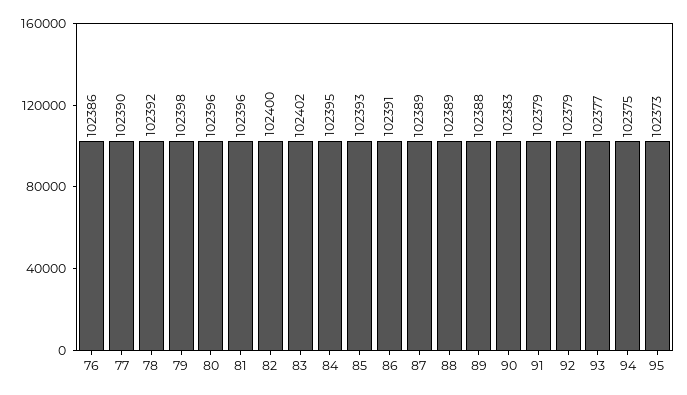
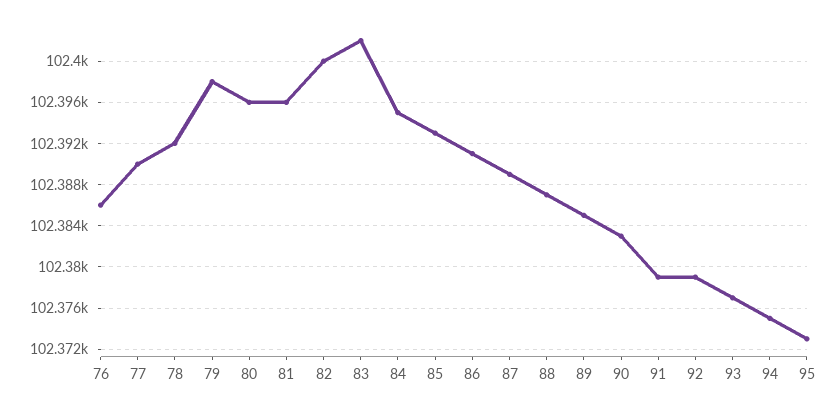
88: 102389 -> 102387
89: 102388 -> 102385

